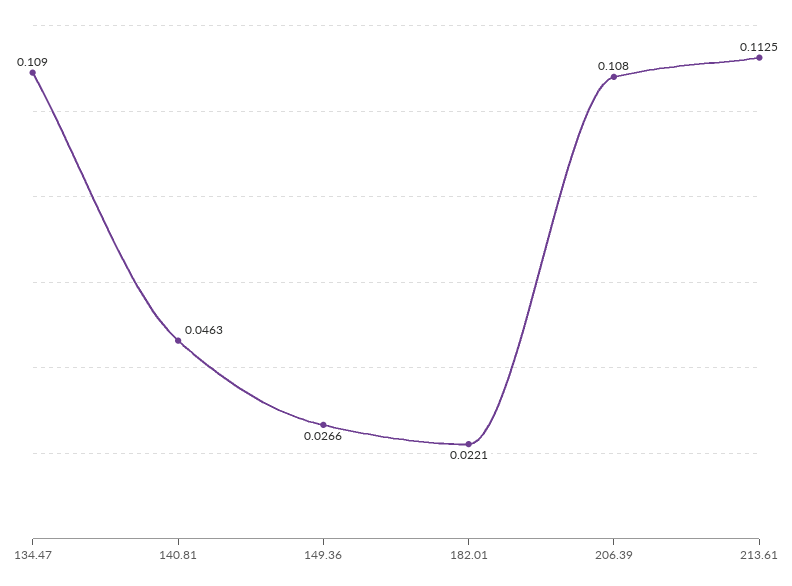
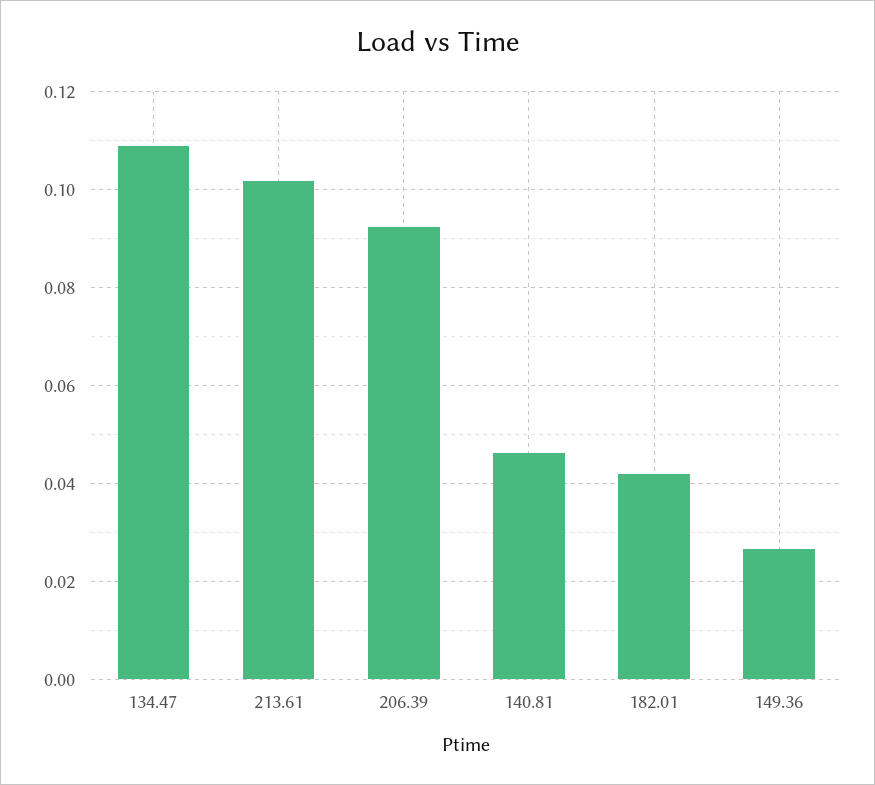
182.01: 0.0221 -> 0.042
206.39: 0.108 -> 0.092
213.61: 0.1125 -> 0.102

